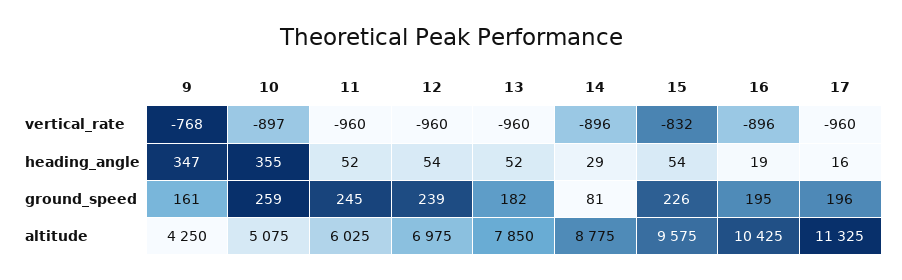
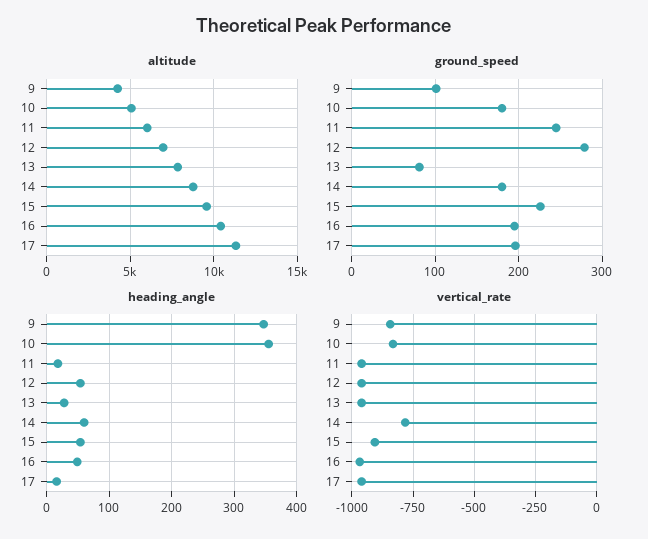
vertical_rate, 9: -768 -> -850
vertical_rate, 10: -897 -> -825
vertical_rate, 14: -896 -> -775
vertical_rate, 15: -832 -> -900
vertical_rate, 16: -896 -> -975
heading_angle, 11: 52 -> 20
heading_angle, 13: 52 -> 30
heading_angle, 14: 29 -> 60
heading_angle, 16: 19 -> 50
ground_speed, 9: 161 -> 100
ground_speed, 10: 259 -> 180
ground_speed, 12: 239 -> 280
ground_speed, 13: 182 -> 80
ground_speed, 14: 81 -> 180

